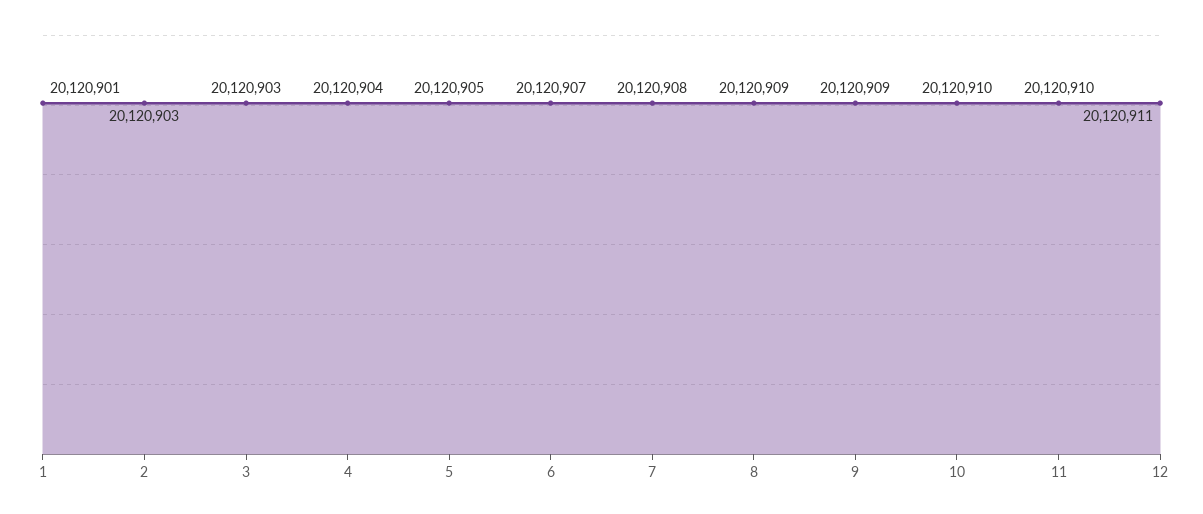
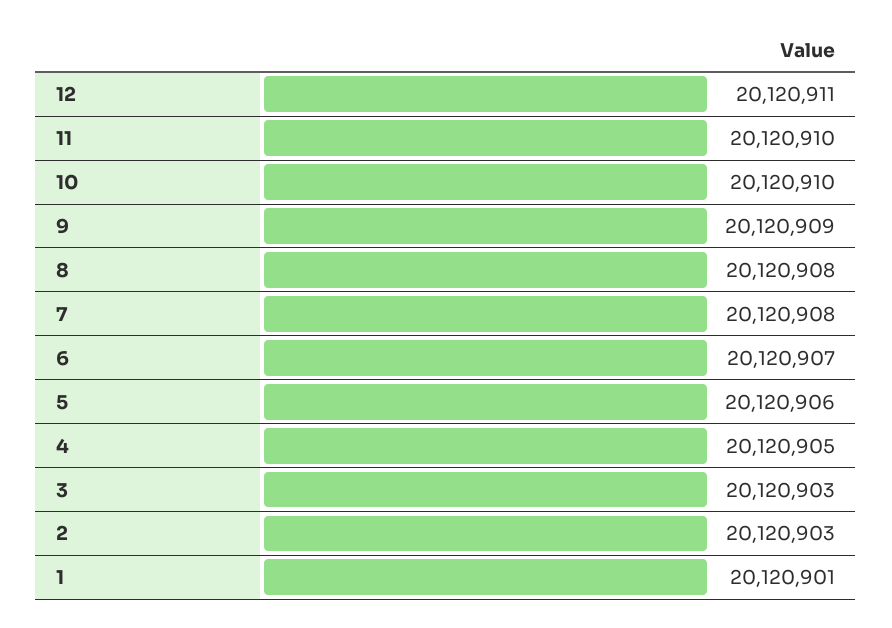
4: 20120904 -> 20120905
5: 20120905 -> 20120906
8: 20120909 -> 20120908

